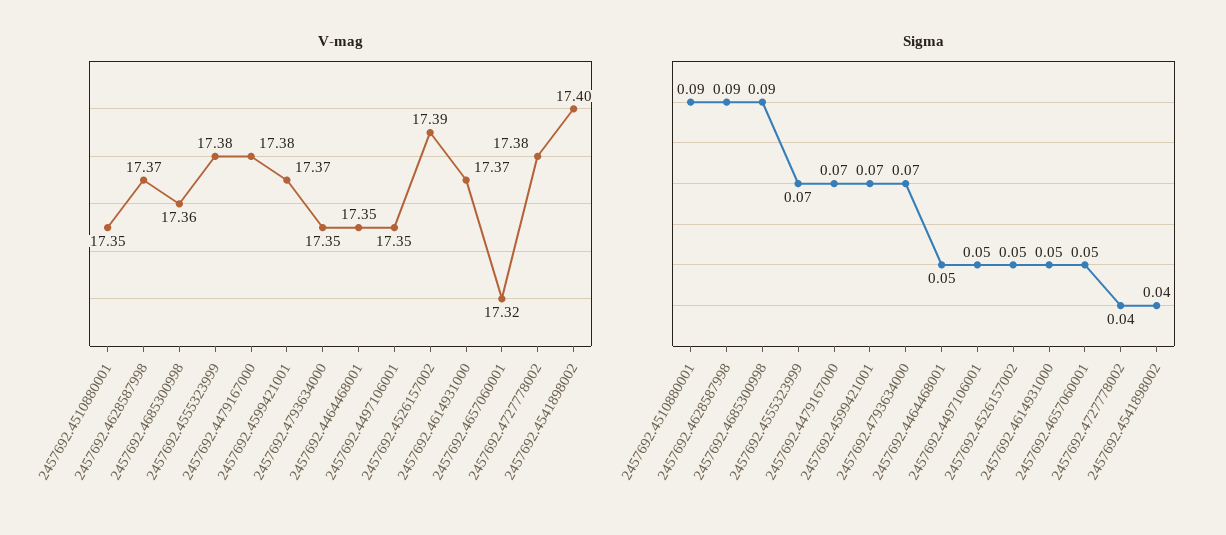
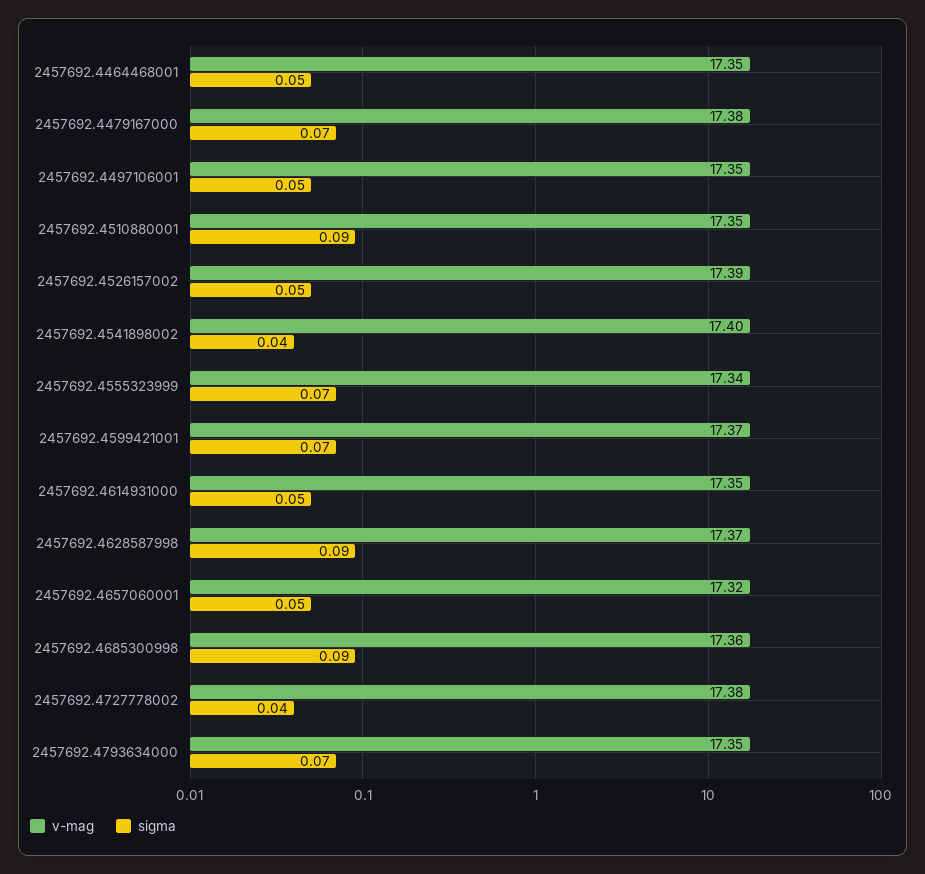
V-mag, 2457692.4555323999: 17.38 -> 17.34
V-mag, 2457692.4614931000: 17.37 -> 17.35

